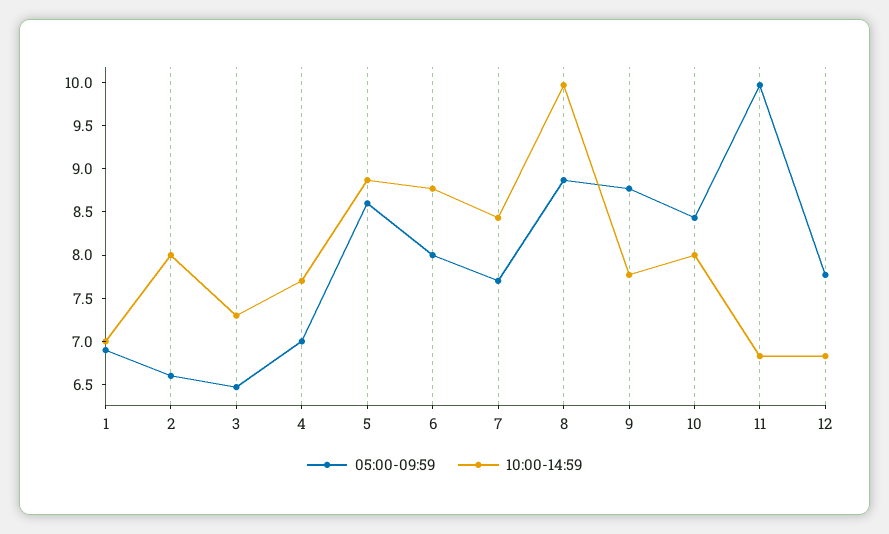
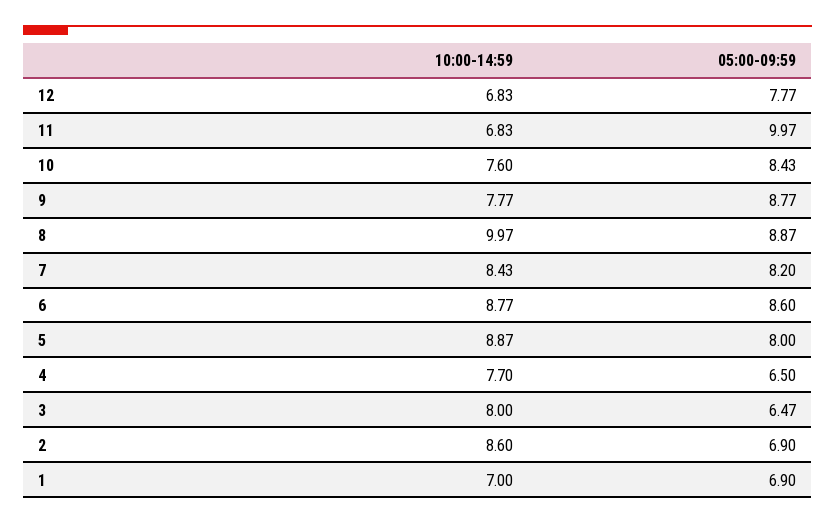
05:00-09:59, 2: 6.6 -> 6.9
10:00-14:59, 2: 8 -> 8.6
10:00-14:59, 3: 7.3 -> 8
05:00-09:59, 4: 7 -> 6.5
05:00-09:59, 5: 8.6 -> 8
05:00-09:59, 6: 8 -> 8.6
05:00-09:59, 7: 7.7 -> 8.2
10:00-14:59, 10: 8 -> 7.6

